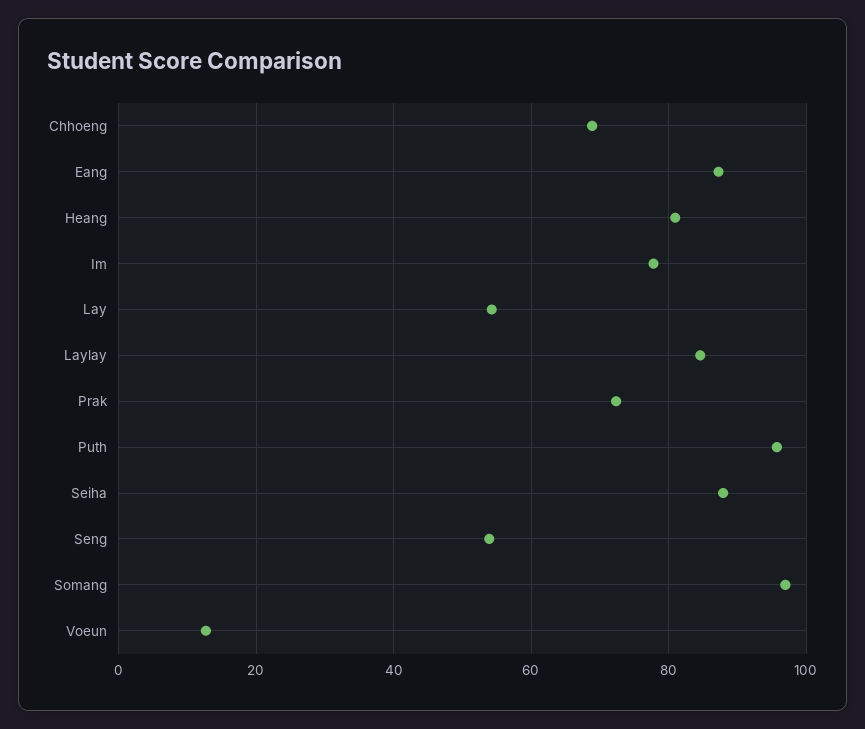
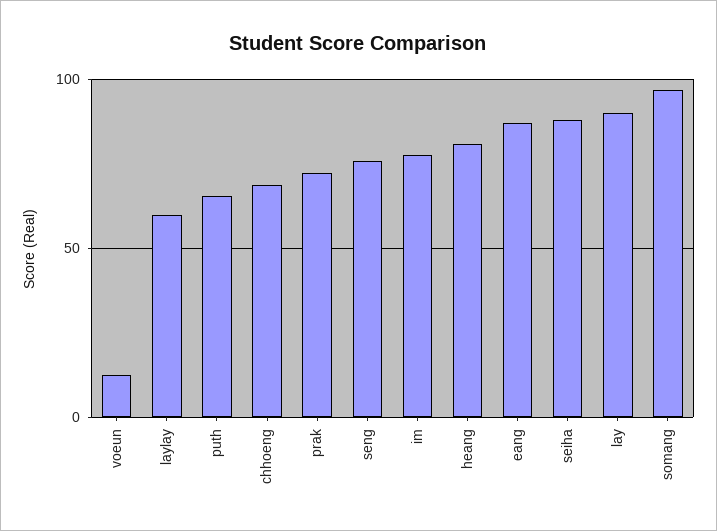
Lay: 54 -> 90
Laylay: 84 -> 60
Puth: 96 -> 65
Seng: 54 -> 75

